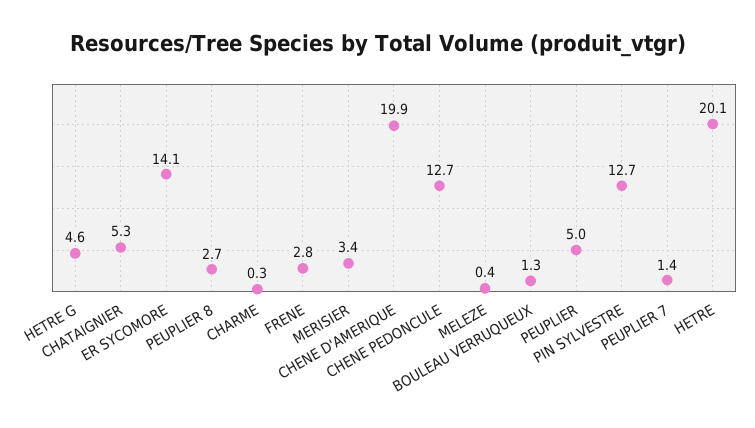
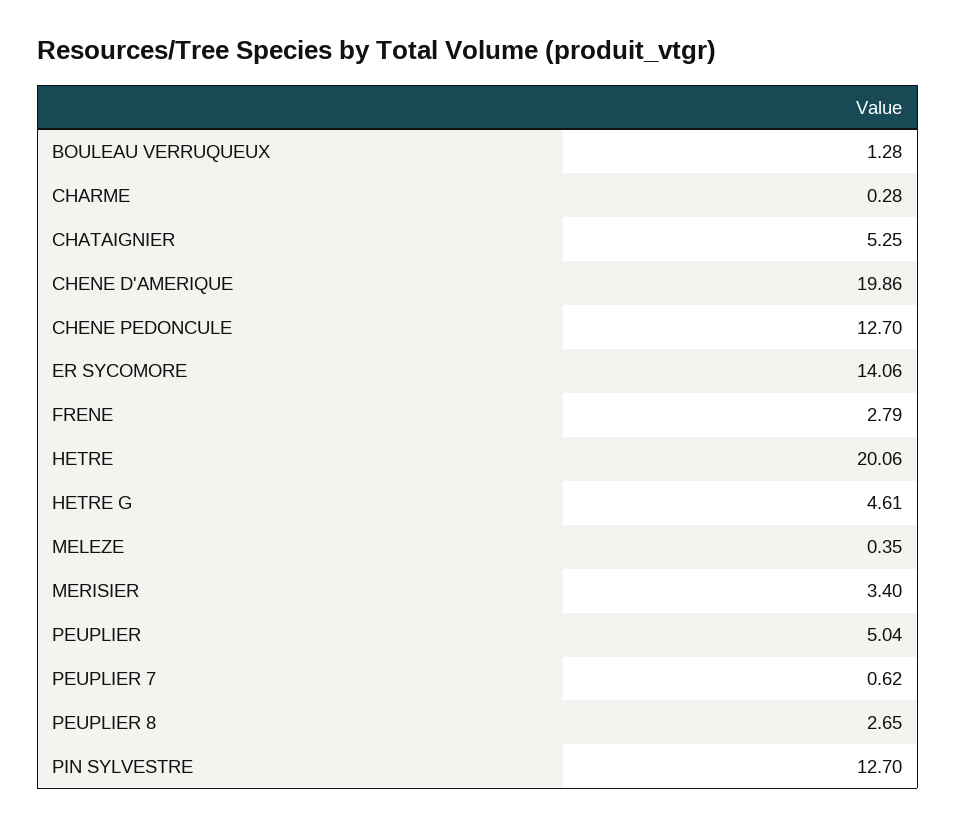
PEUPLIER 7: 1.4 -> 0.62

